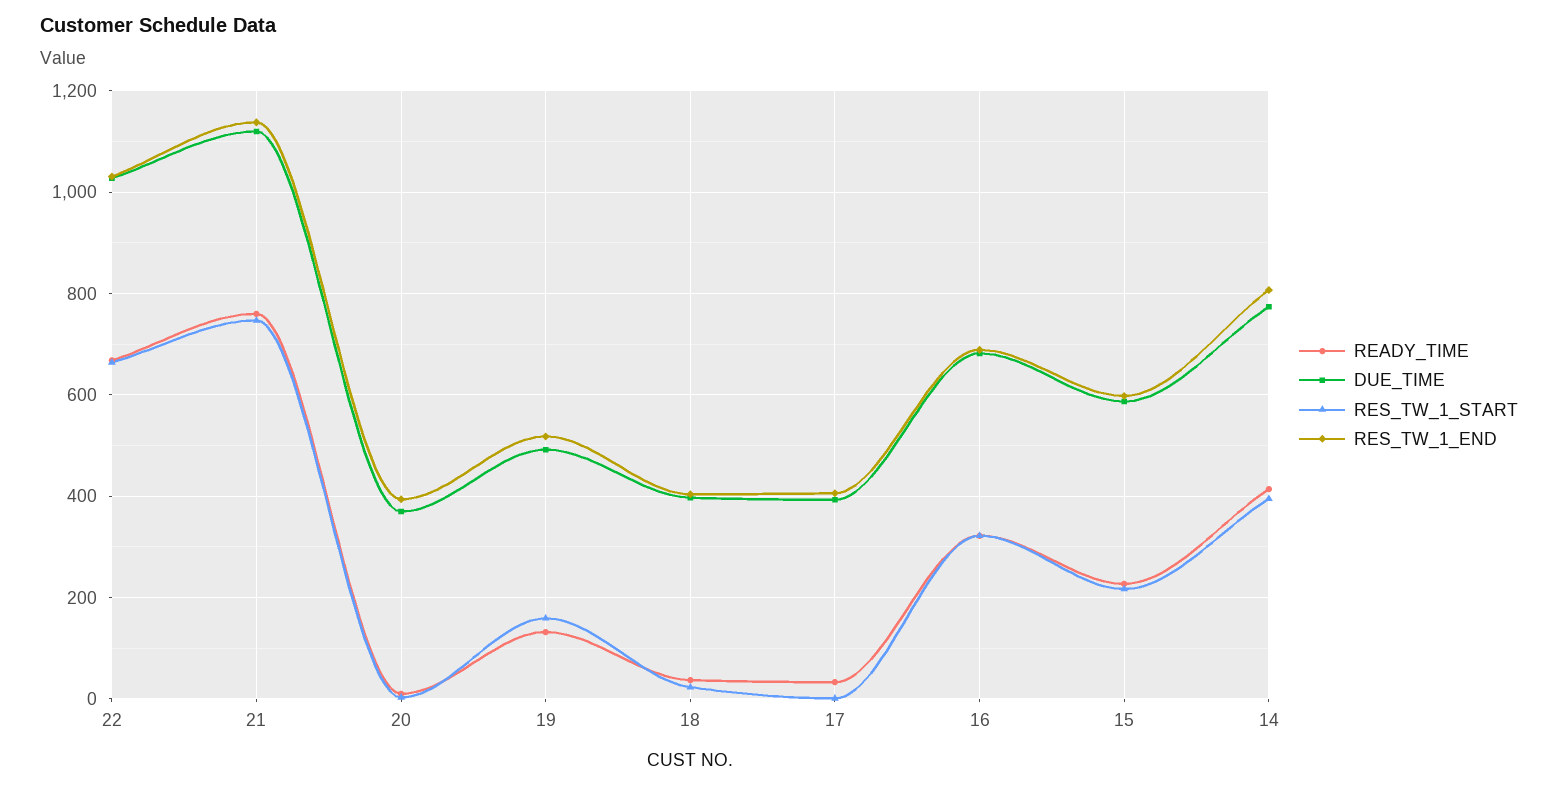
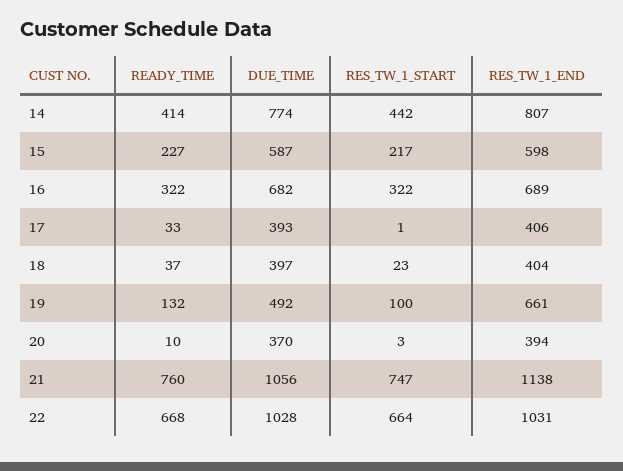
DUE_TIME, 21: 1120 -> 1056
RES_TW_1_START, 19: 160 -> 100
RES_TW_1_END, 19: 520 -> 661
RES_TW_1_START, 14: 400 -> 442

